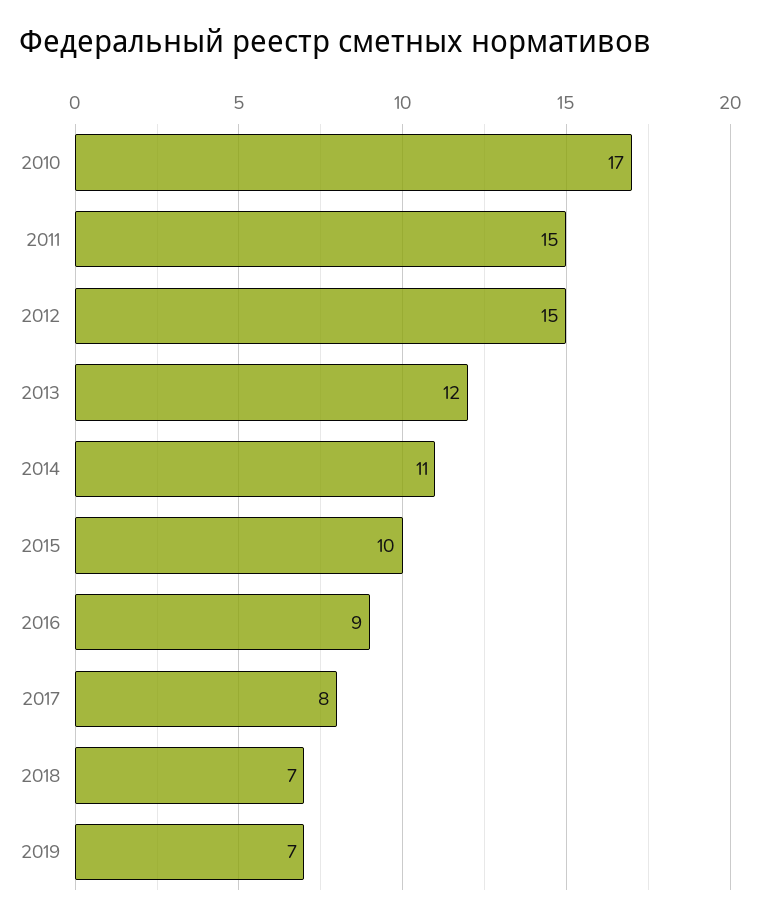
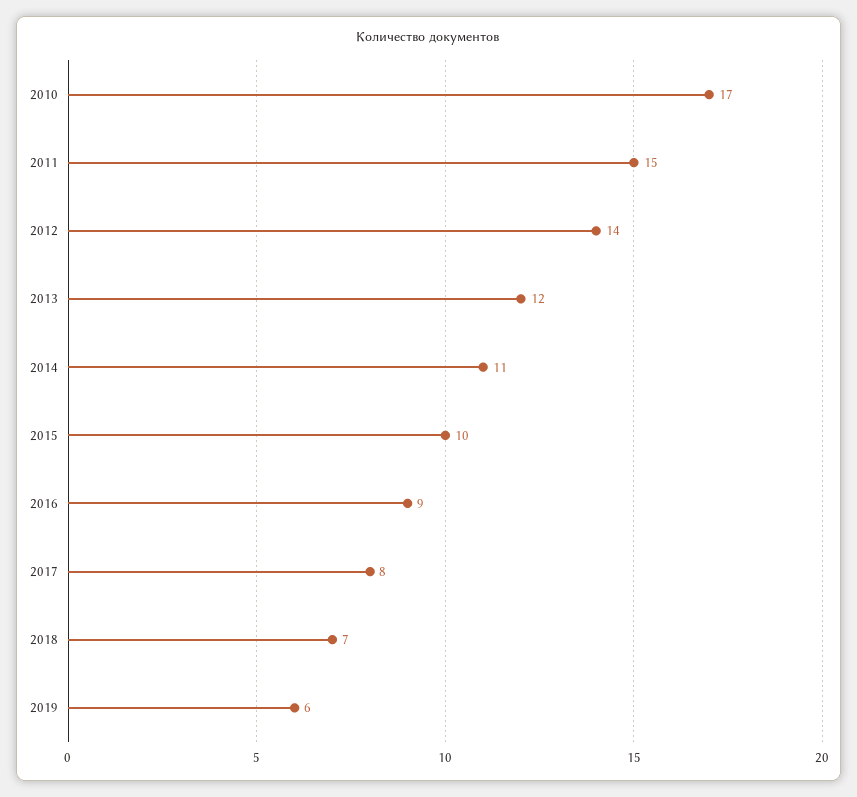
2012: 15 -> 14
2019: 7 -> 6

